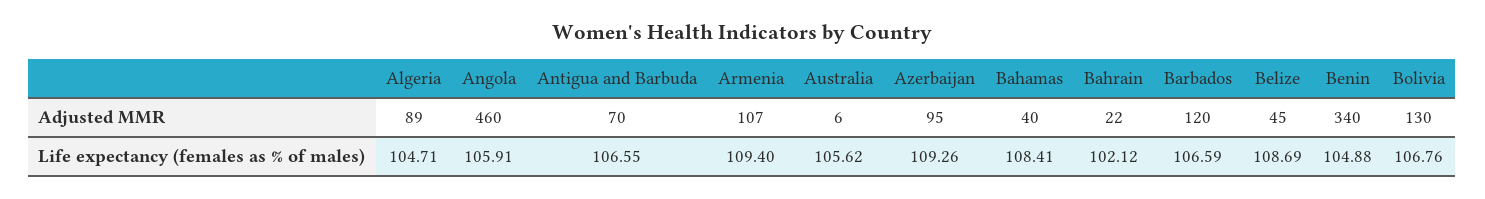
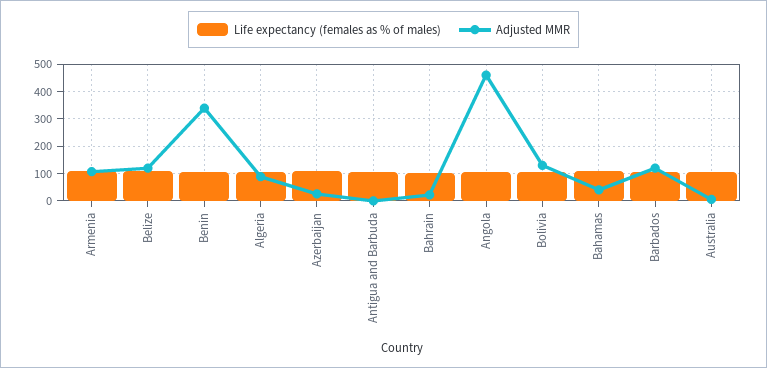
Adjusted MMR, Antigua and Barbuda: 70 -> 0
Adjusted MMR, Azerbaijan: 95 -> 25
Adjusted MMR, Belize: 45 -> 125

